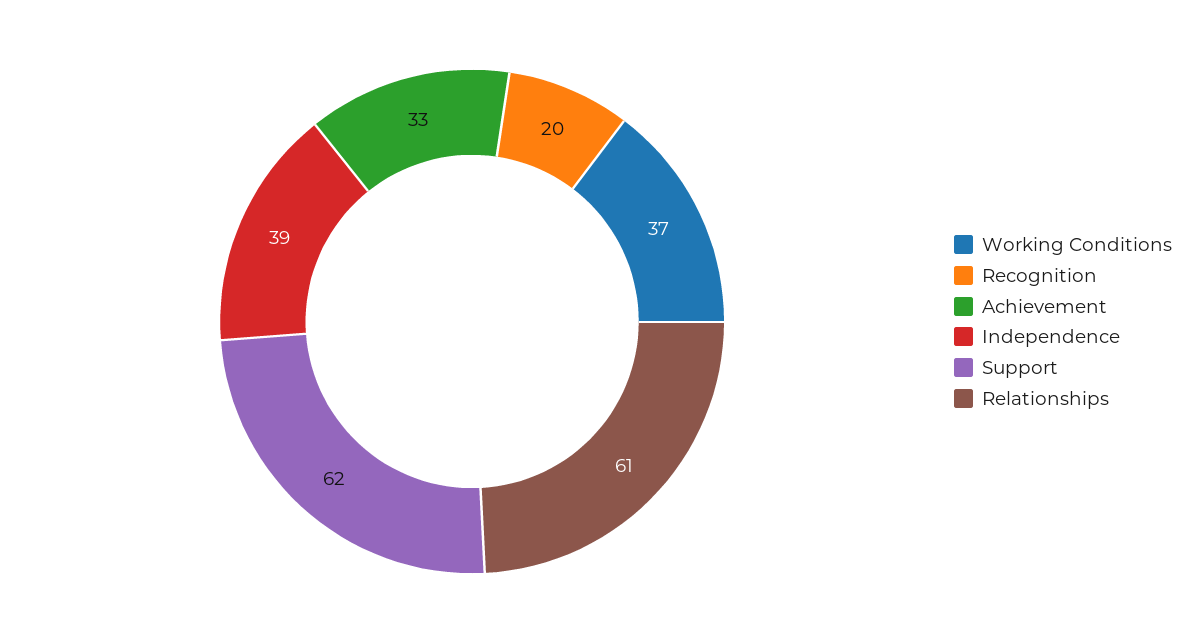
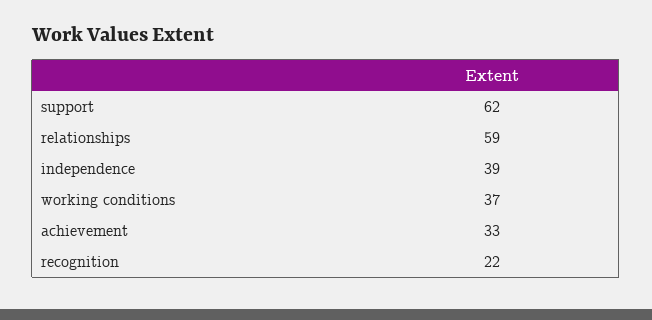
Recognition: 20 -> 22
Relationships: 61 -> 59

